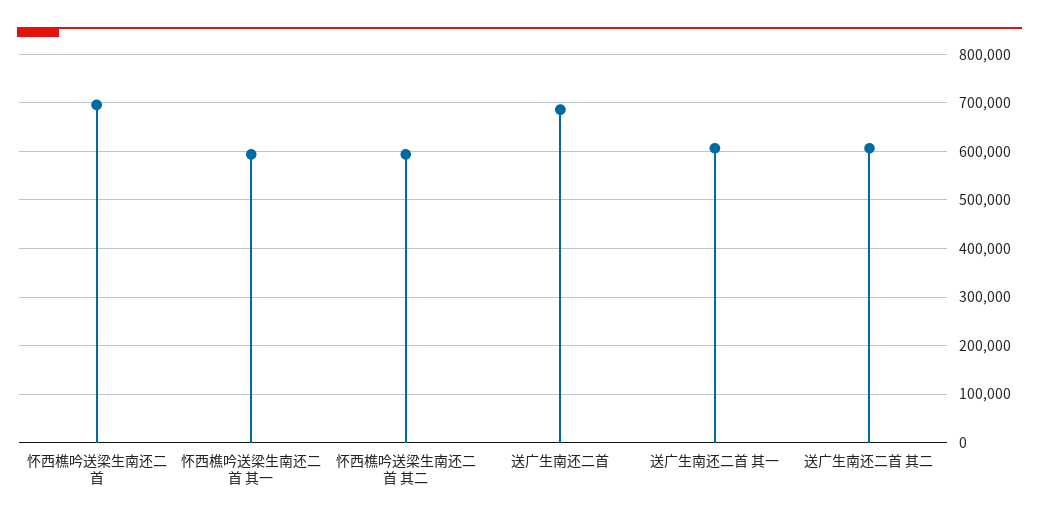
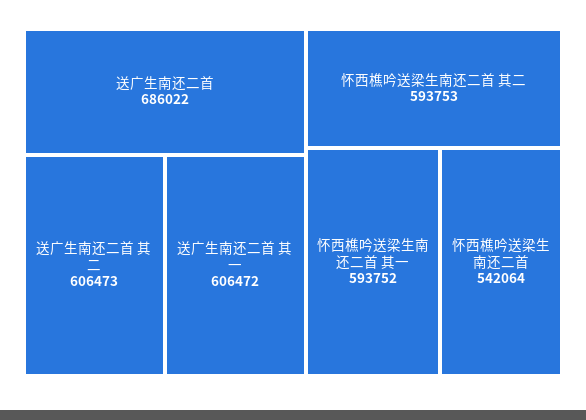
怀西樵吟送梁生南还二首: 700000 -> 542064

